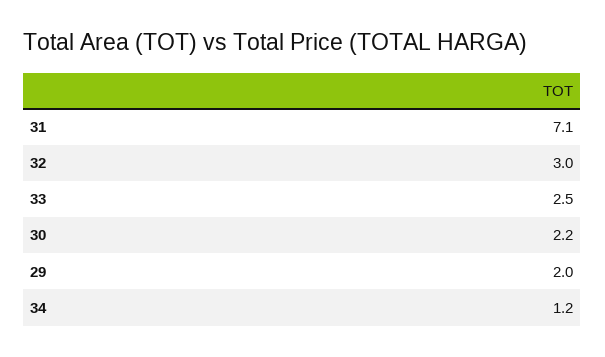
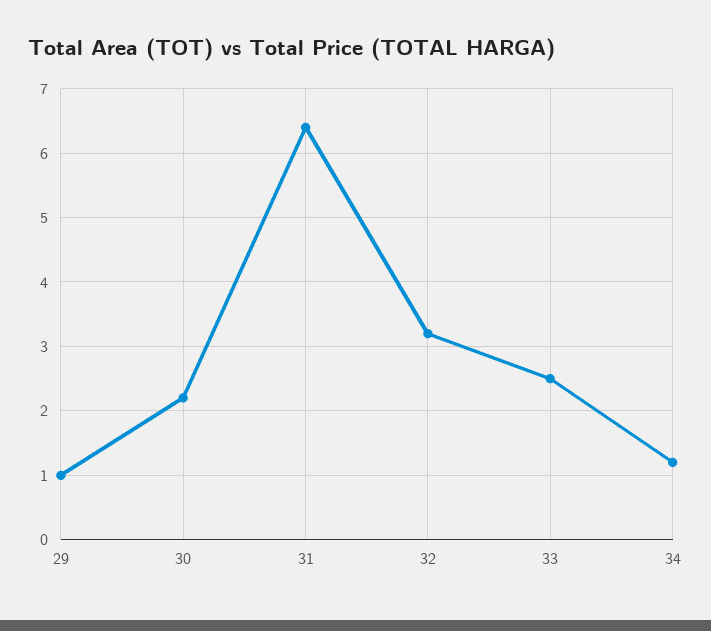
31: 7.1 -> 6.4
32: 3 -> 3.2
29: 2 -> 1

